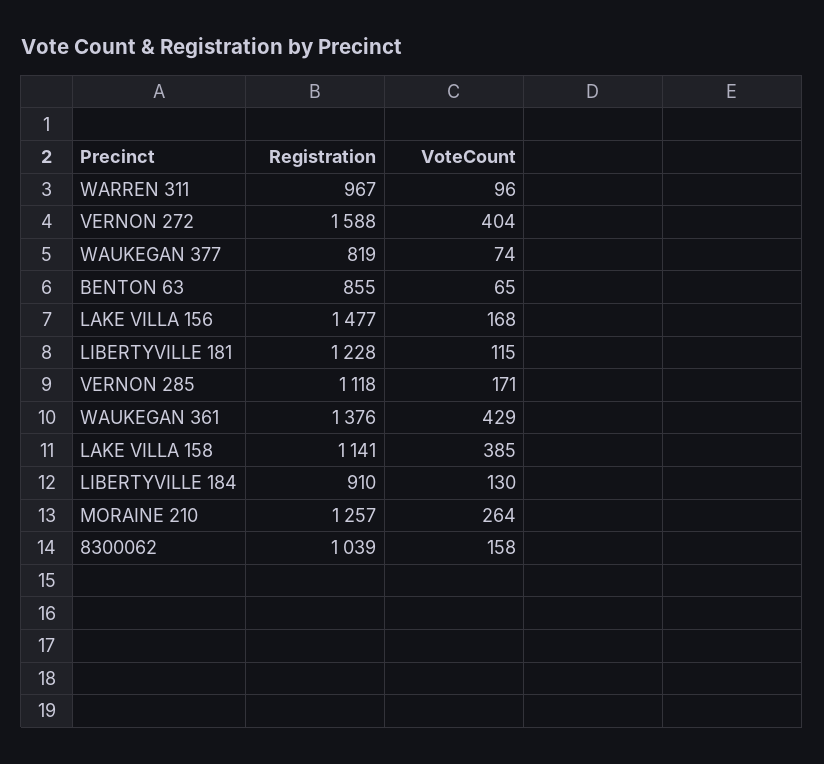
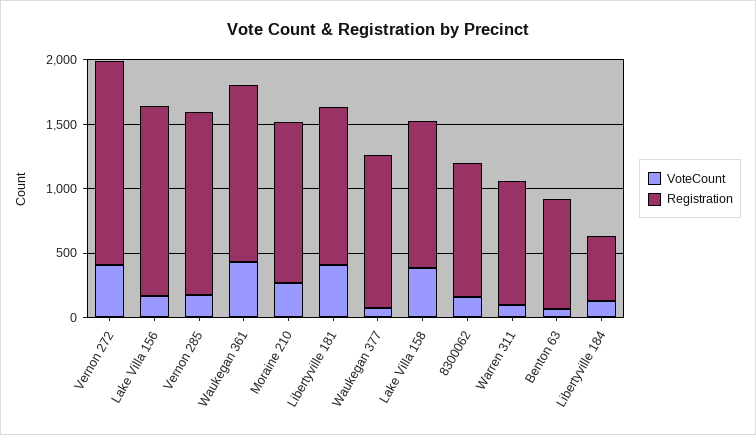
Registration, WAUKEGAN 377: 819 -> 1200
VoteCount, LIBERTYVILLE 181: 115 -> 400
Registration, VERNON 285: 1118 -> 1400
Registration, LIBERTYVILLE 184: 910 -> 500

